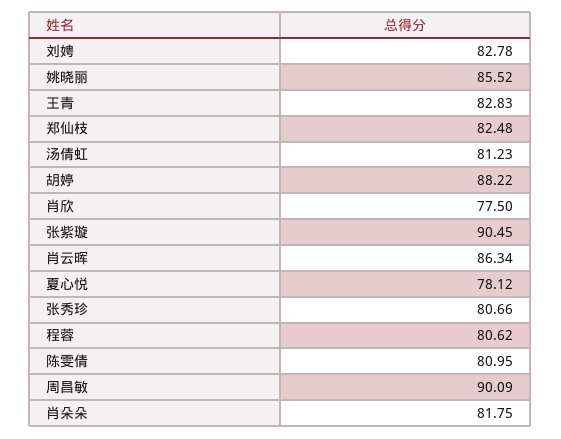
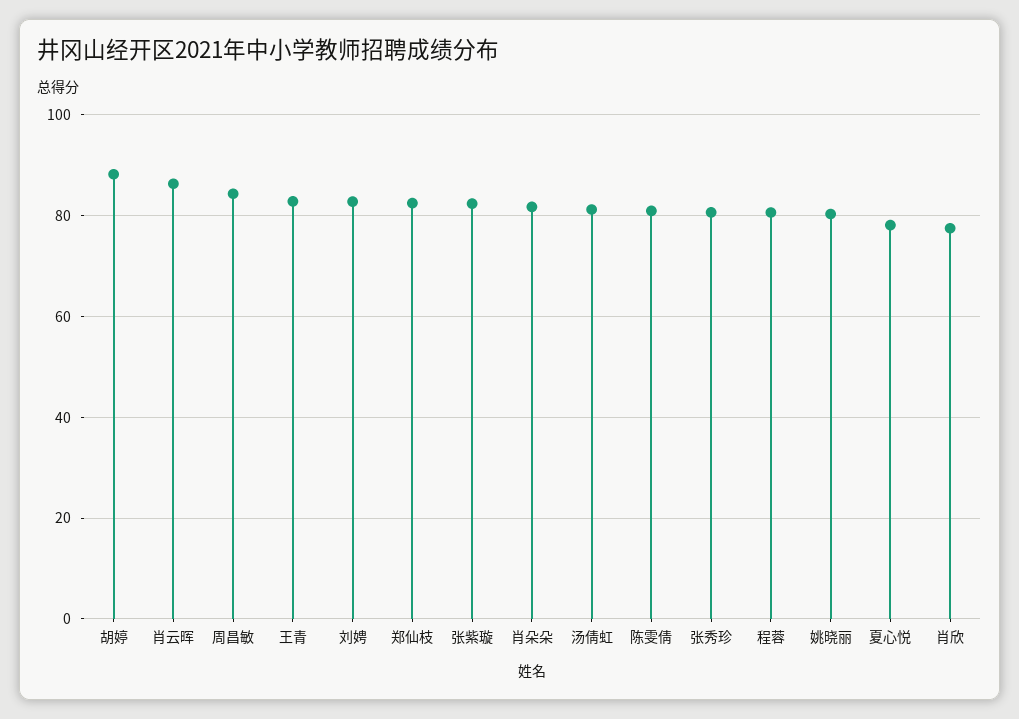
姚晓丽: 85.52 -> 80
张紫璇: 90.45 -> 82
周昌敏: 90.09 -> 84

